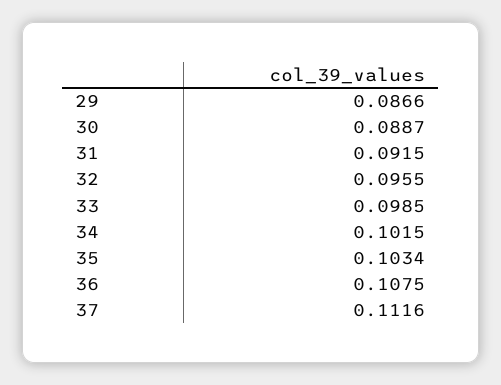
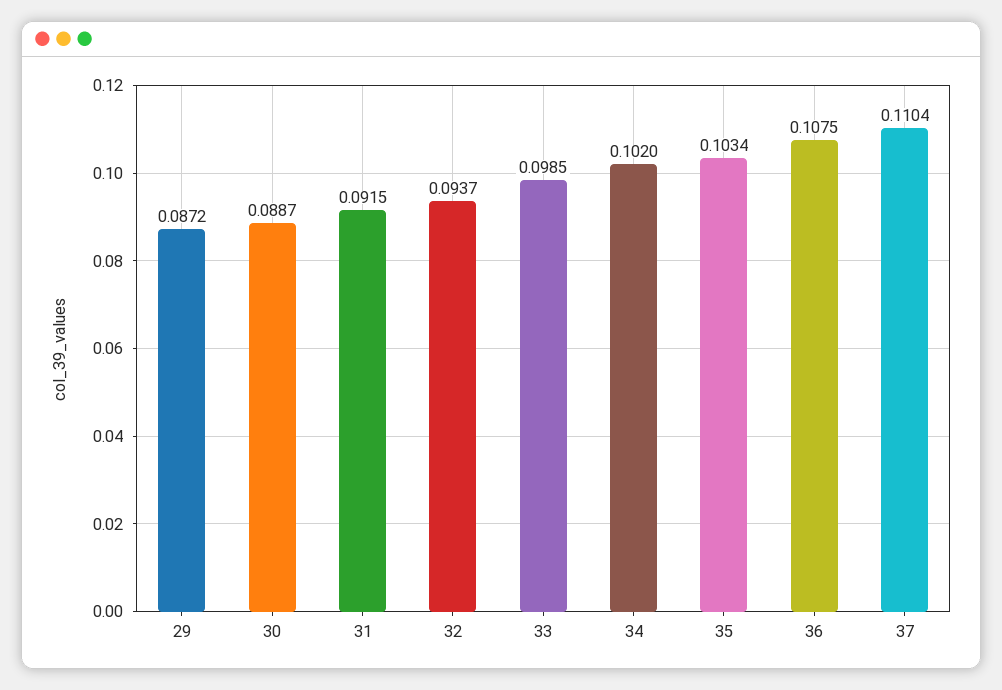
29: 0.0866 -> 0.0872
32: 0.0955 -> 0.0937
34: 0.1015 -> 0.102
37: 0.1116 -> 0.1104

